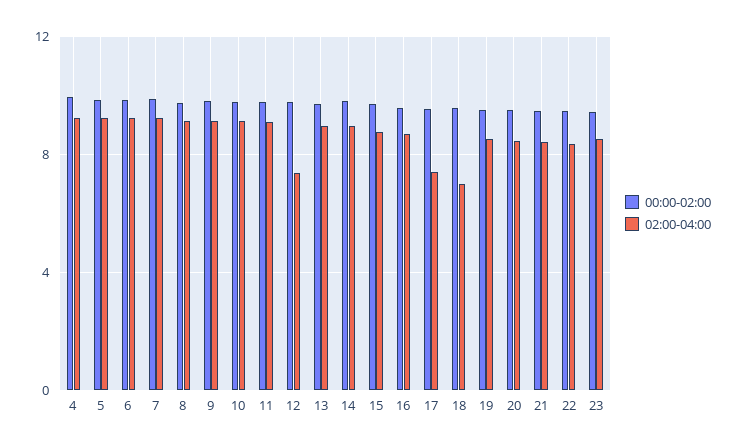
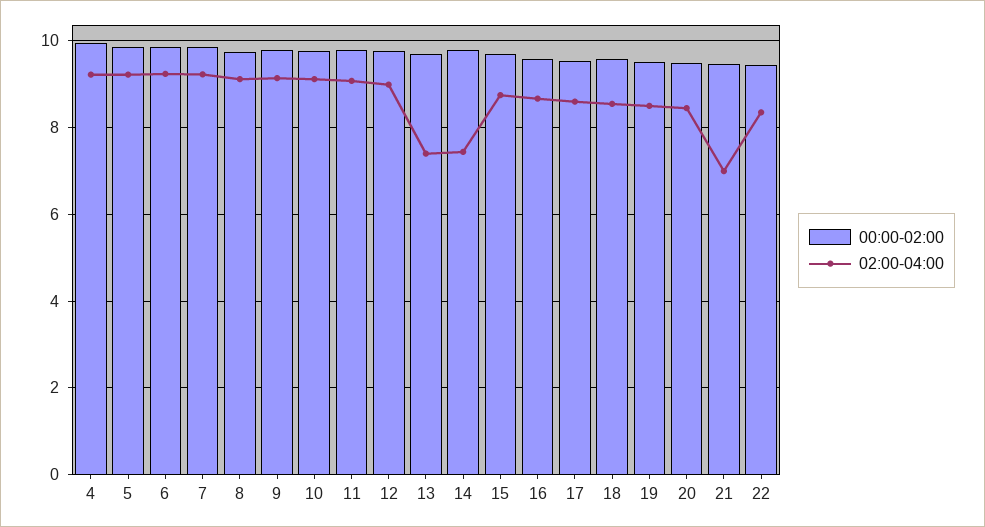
02:00-04:00, 12: 7.5 -> 9
02:00-04:00, 13: 9 -> 7.4
02:00-04:00, 14: 9 -> 7.4
02:00-04:00, 17: 7.5 -> 8.6
02:00-04:00, 18: 7 -> 8.6
02:00-04:00, 21: 8.5 -> 7
00:00-02:00, 23: 9.5 -> none
02:00-04:00, 23: 8.5 -> none

